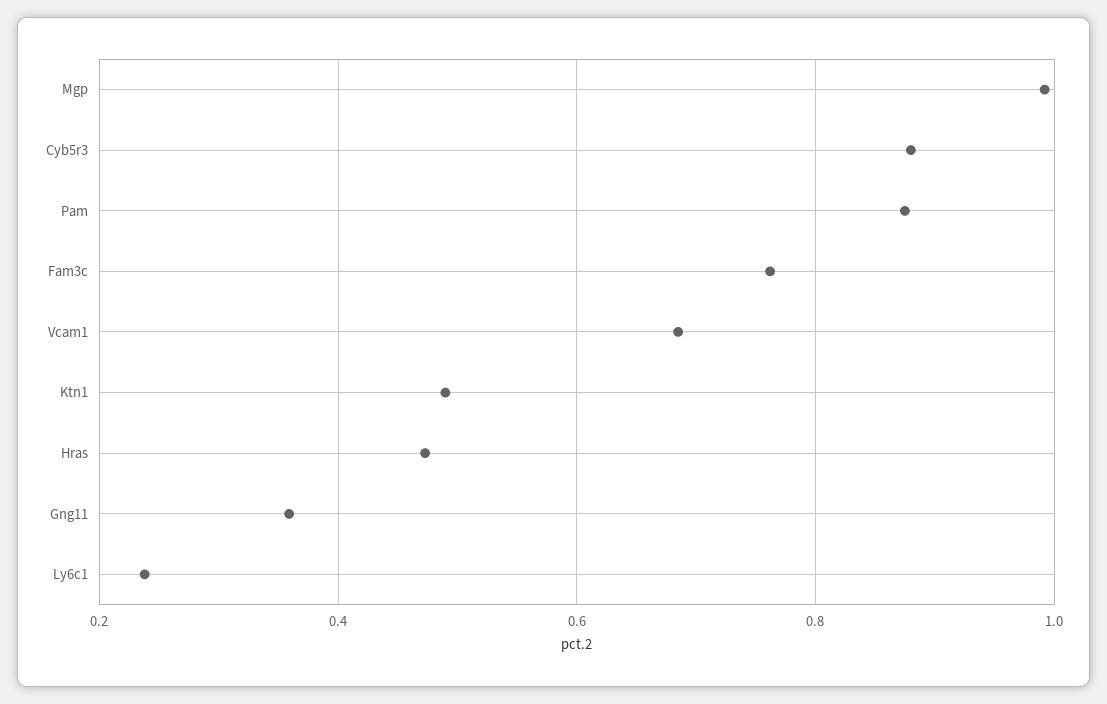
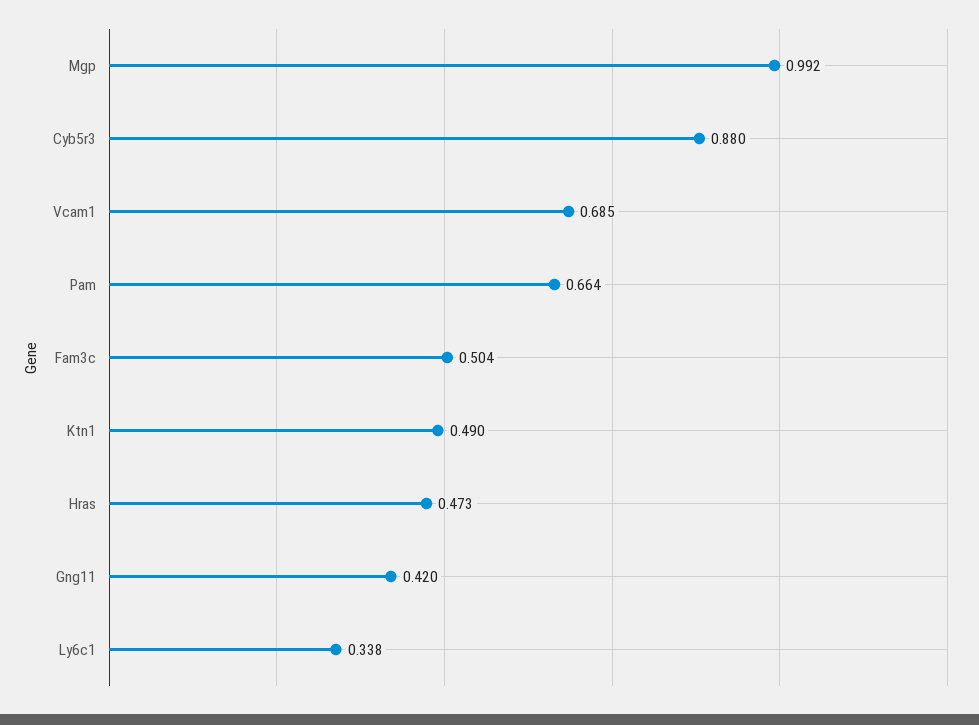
Pam: 0.88 -> 0.664
Fam3c: 0.76 -> 0.504
Gng11: 0.36 -> 0.42
Ly6c1: 0.24 -> 0.338

